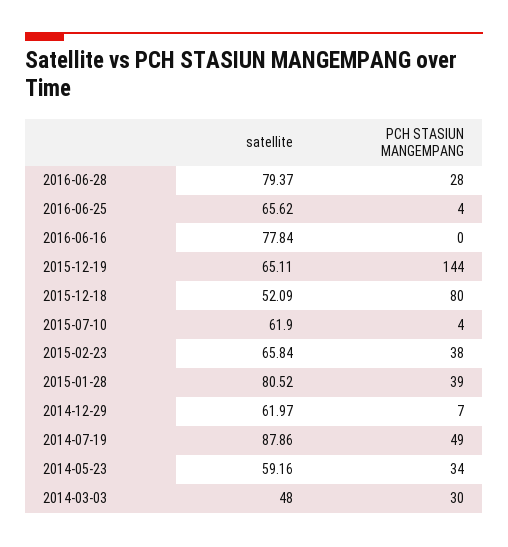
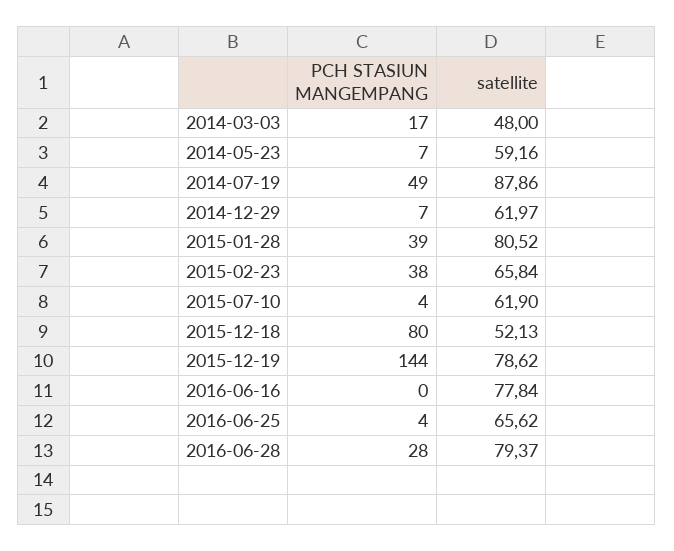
satellite, 2015-12-19: 65.11 -> 78.62
satellite, 2015-12-18: 52.09 -> 52.13
PCH STASIUN MANGEMPANG, 2014-05-23: 34 -> 7
PCH STASIUN MANGEMPANG, 2014-03-03: 30 -> 17

